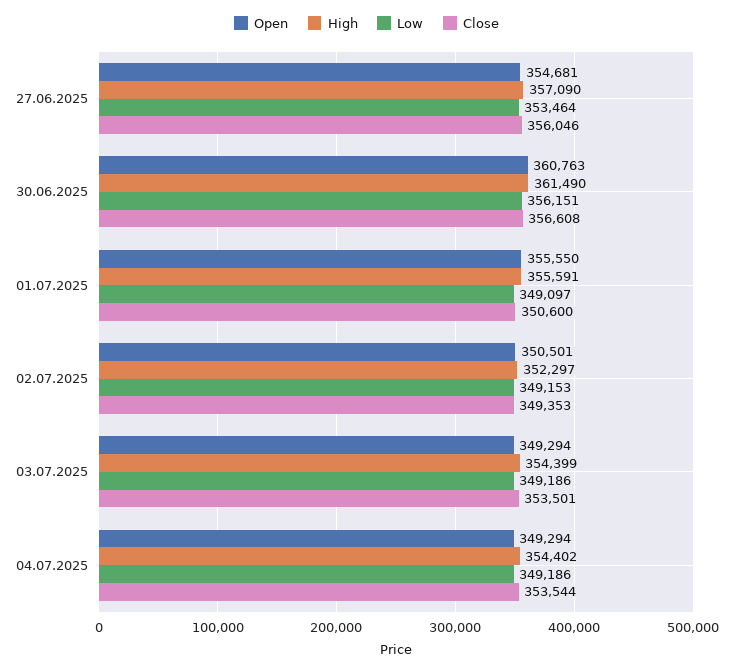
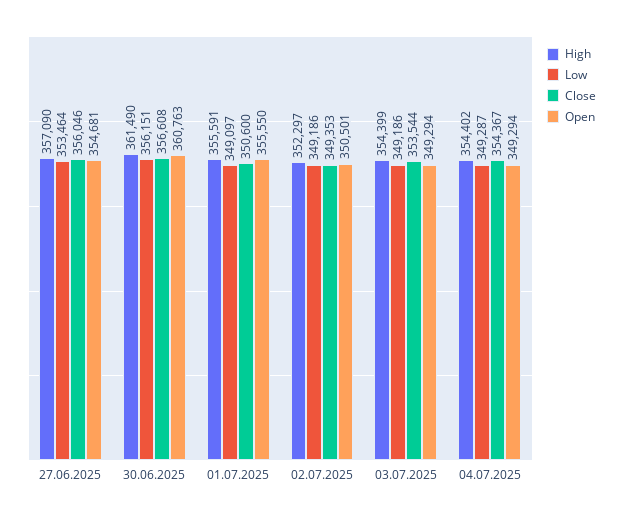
Low, 02.07.2025: 349153 -> 349186
Close, 03.07.2025: 353501 -> 353544
Low, 04.07.2025: 349186 -> 349287
Close, 04.07.2025: 353544 -> 354367

